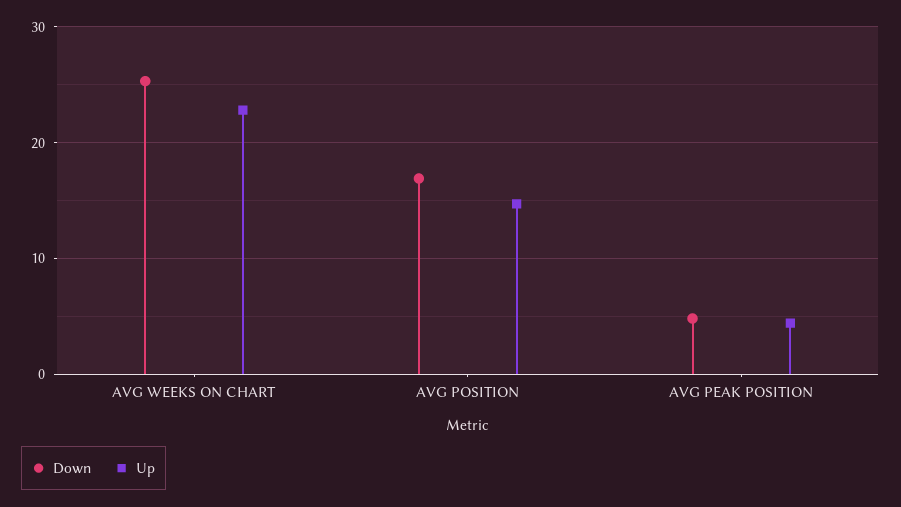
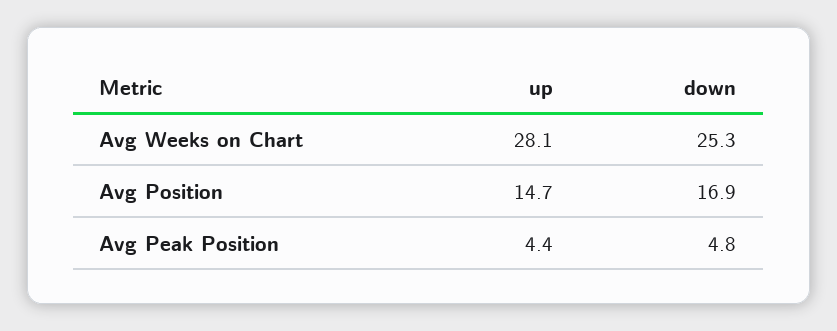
Up, AVG WEEKS ON CHART: 23 -> 28.1

